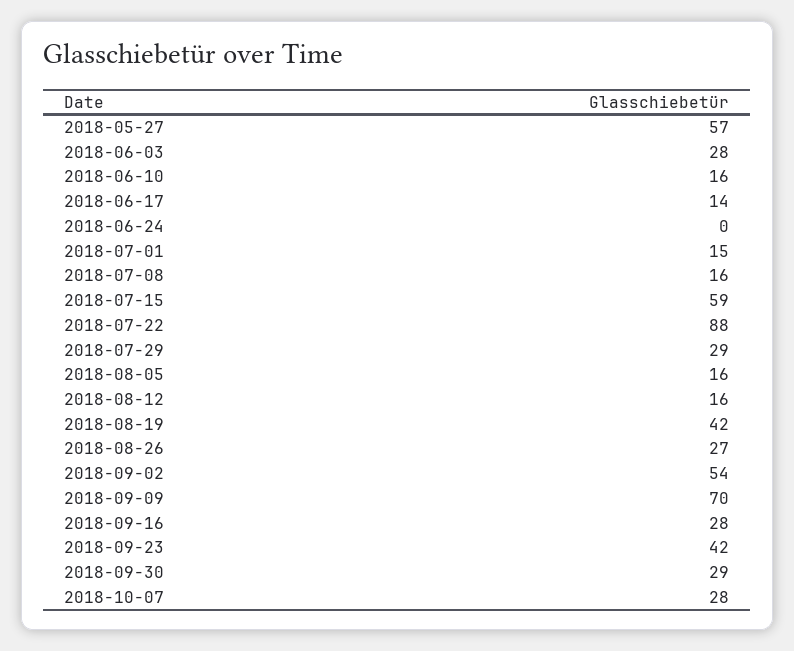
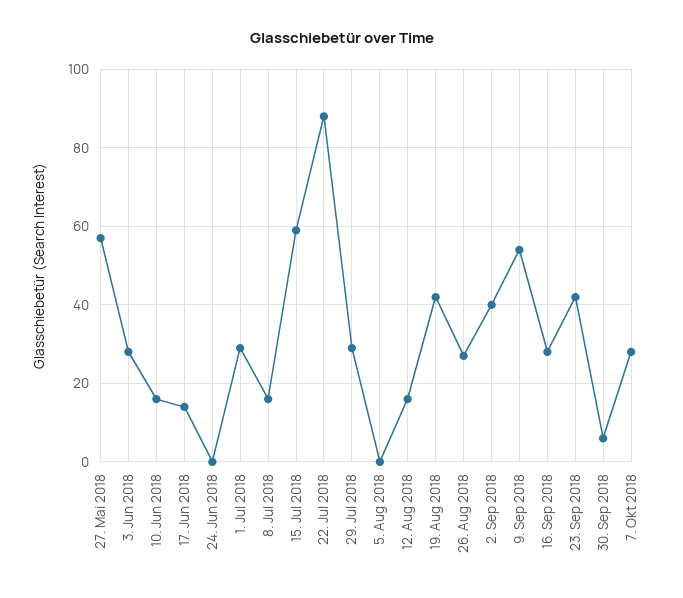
2018-07-01: 15 -> 30
2018-08-05: 16 -> 0
2018-09-02: 54 -> 40
2018-09-09: 70 -> 55
2018-09-30: 29 -> 5

